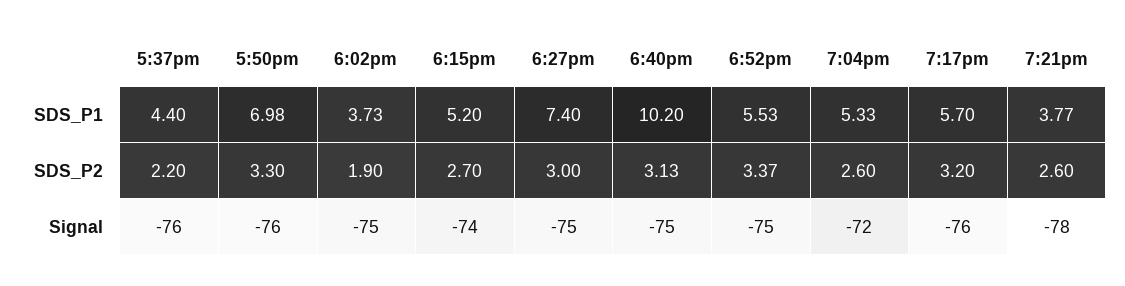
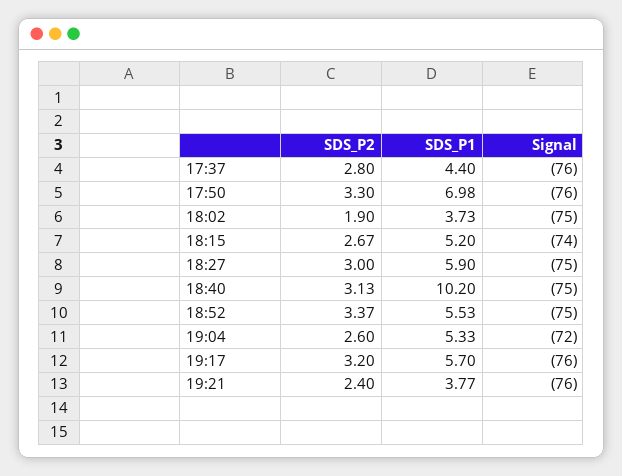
6:27pm, SDS_P1: 7.4 -> 5.9
5:37pm, SDS_P2: 2.2 -> 2.8
6:15pm, SDS_P2: 2.7 -> 2.67
7:21pm, SDS_P2: 2.6 -> 2.4
7:21pm, Signal: -78 -> -76

